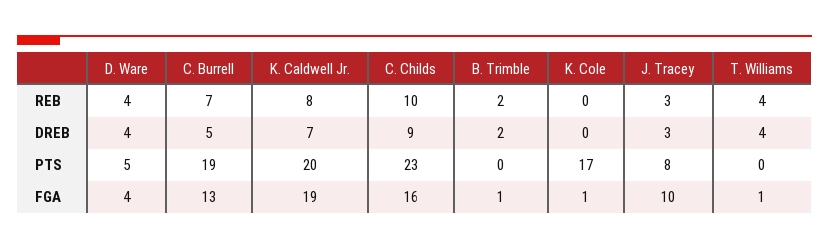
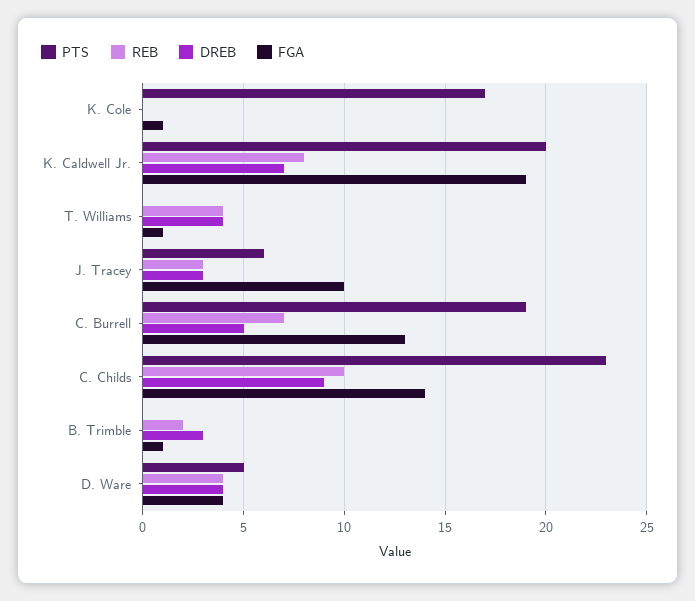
DREB, B. Trimble: 2 -> 3
PTS, J. Tracey: 8 -> 6
FGA, C. Childs: 16 -> 14

